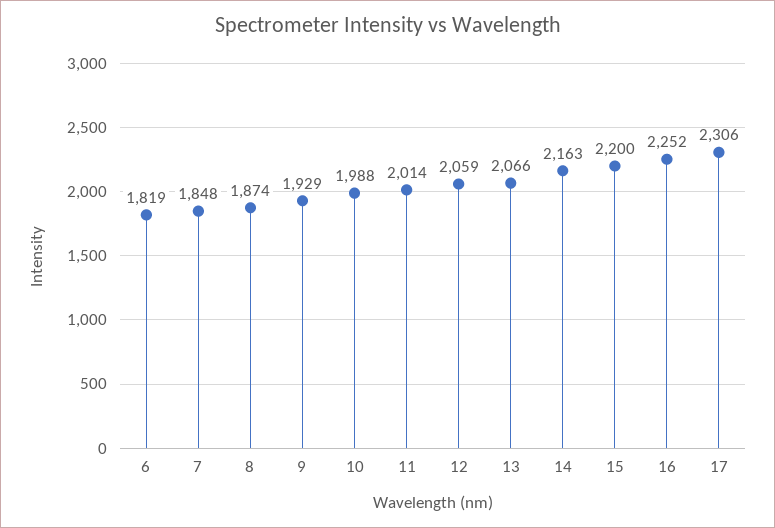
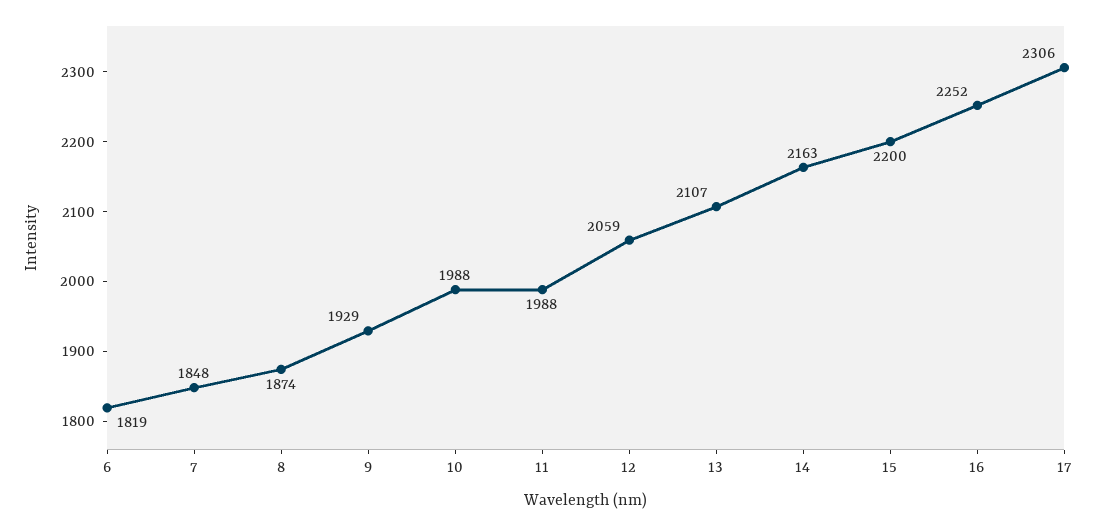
11: 2014 -> 1988
13: 2066 -> 2107

